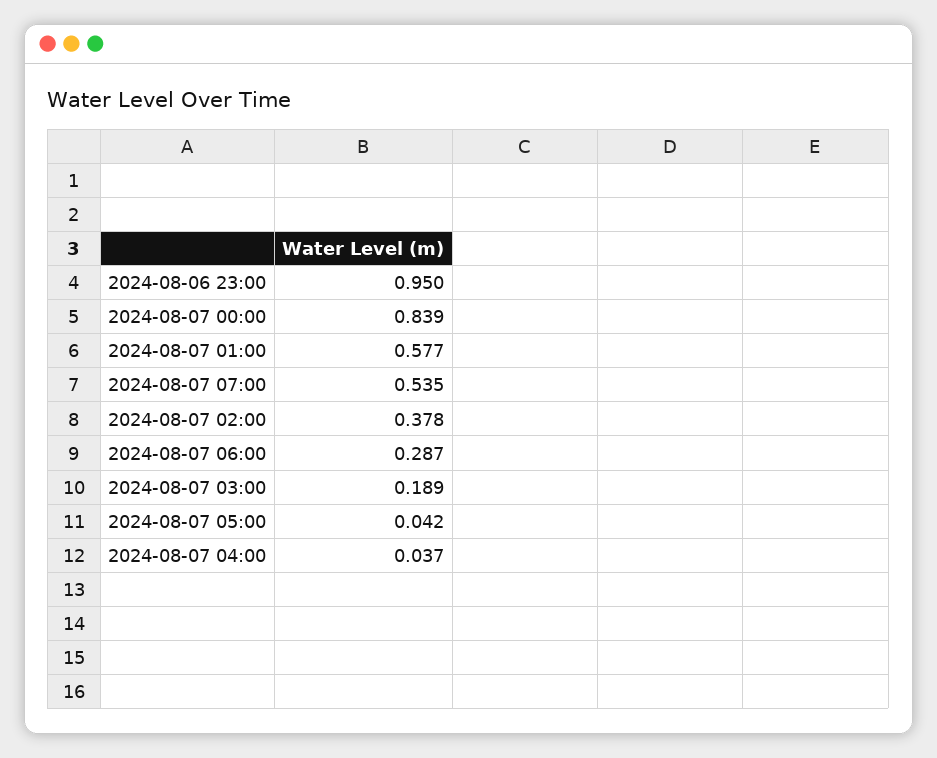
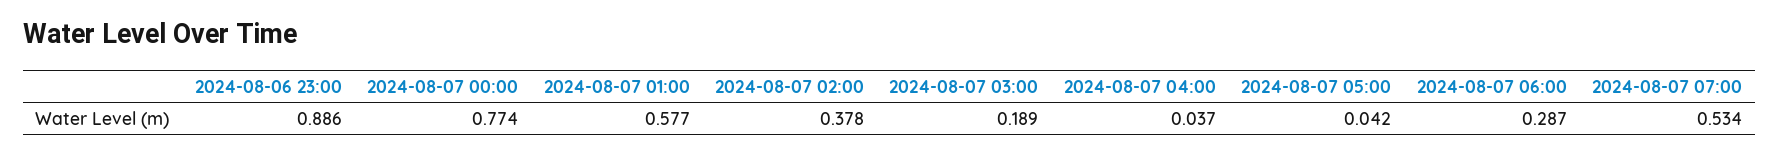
2024-08-06 23:00: 0.95 -> 0.886
2024-08-07 00:00: 0.839 -> 0.774
2024-08-07 07:00: 0.535 -> 0.534

